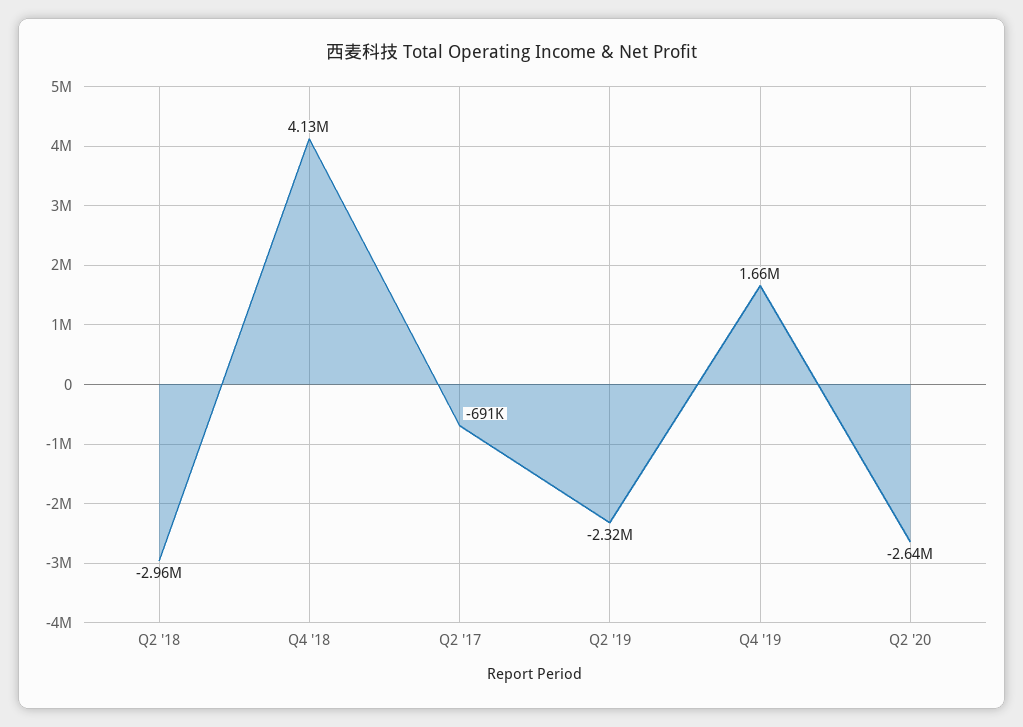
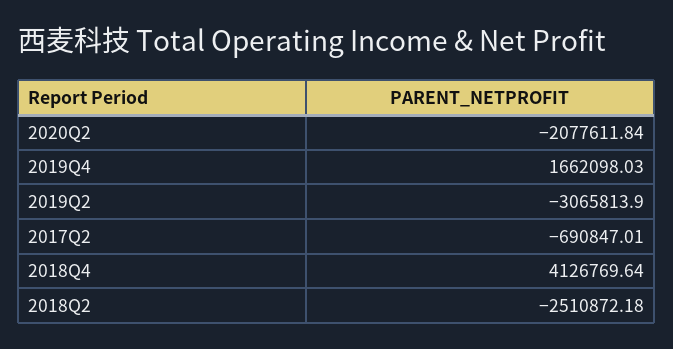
Q2 '18: -2960000 -> -2510872.18
Q2 '19: -2320000 -> -3065813.9
Q2 '20: -2640000 -> -2077611.84

